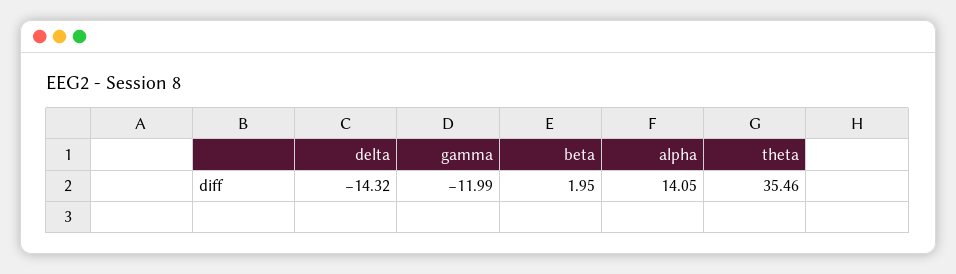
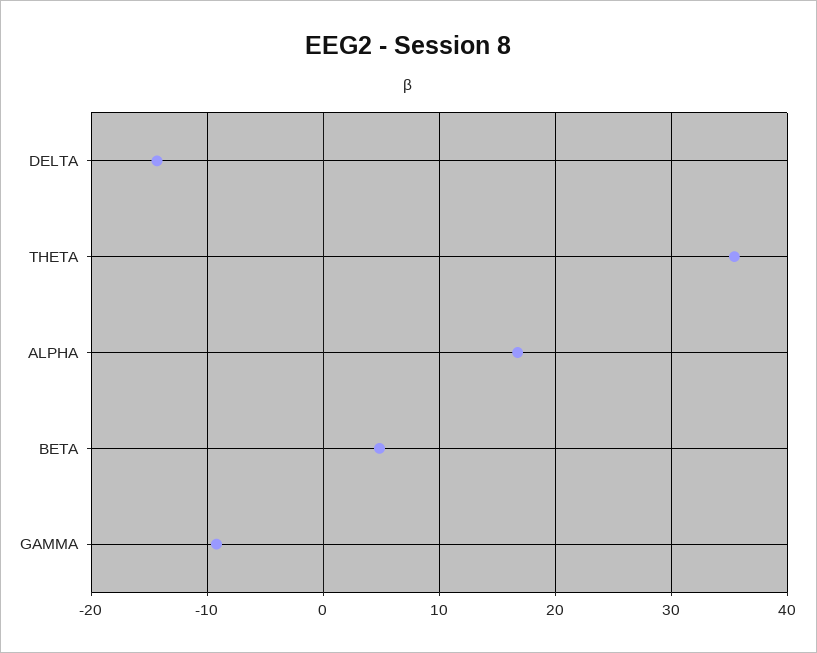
gamma: -11.99 -> -9
beta: 1.95 -> 5
alpha: 14.05 -> 17

